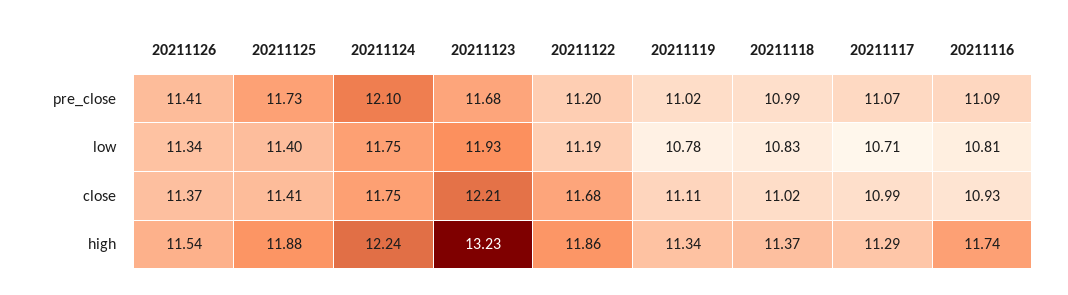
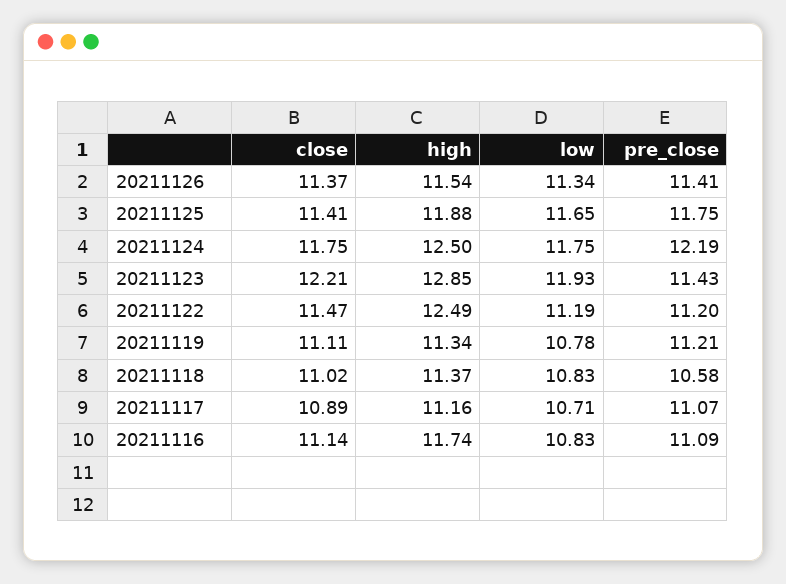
20211125, pre_close: 11.73 -> 11.75
20211124, pre_close: 12.1 -> 12.19
20211123, pre_close: 11.68 -> 11.43
20211119, pre_close: 11.02 -> 11.21
20211118, pre_close: 10.99 -> 10.58
20211125, low: 11.4 -> 11.65
20211116, low: 10.81 -> 10.83
20211122, close: 11.68 -> 11.47
20211117, close: 10.99 -> 10.89
20211116, close: 10.93 -> 11.14
20211124, high: 12.24 -> 12.5
20211123, high: 13.23 -> 12.85
20211122, high: 11.86 -> 12.49
20211117, high: 11.29 -> 11.16

